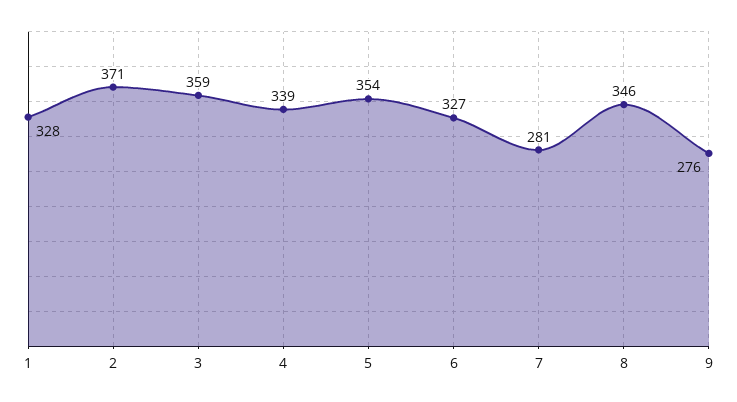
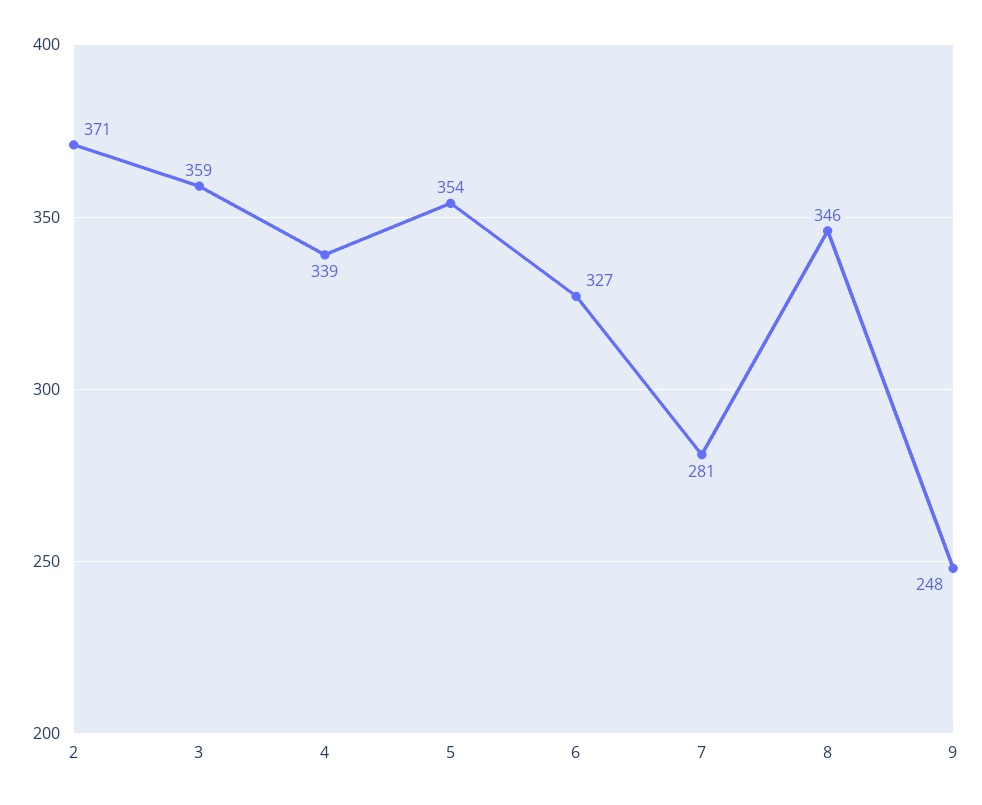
1: 328 -> none
9: 276 -> 248

